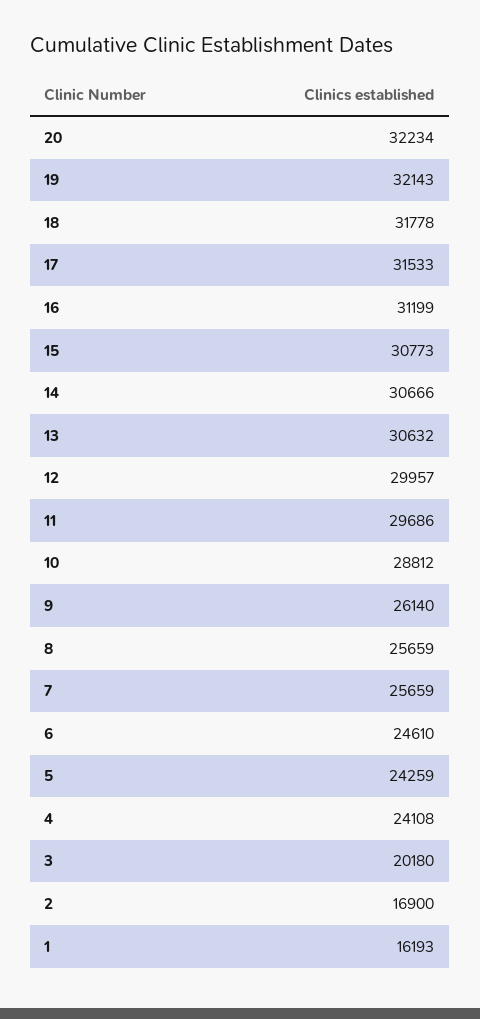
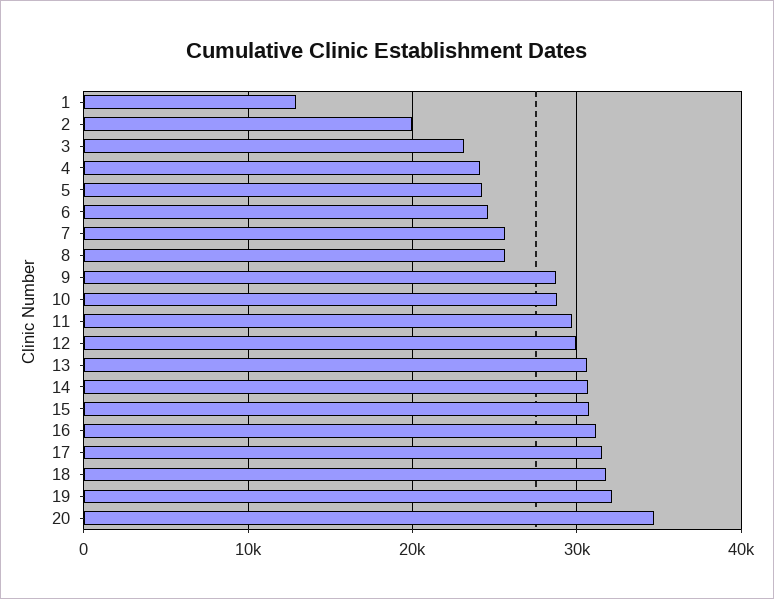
20: 32234 -> 35000
9: 26140 -> 29000
3: 20180 -> 23000
2: 16900 -> 20000
1: 16193 -> 13000

